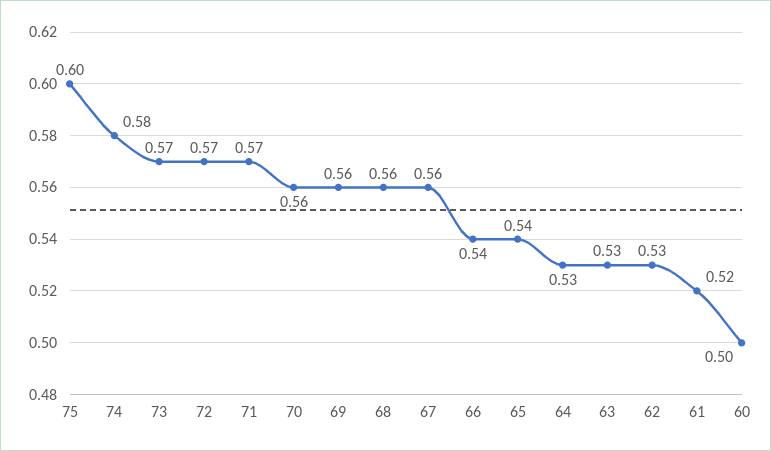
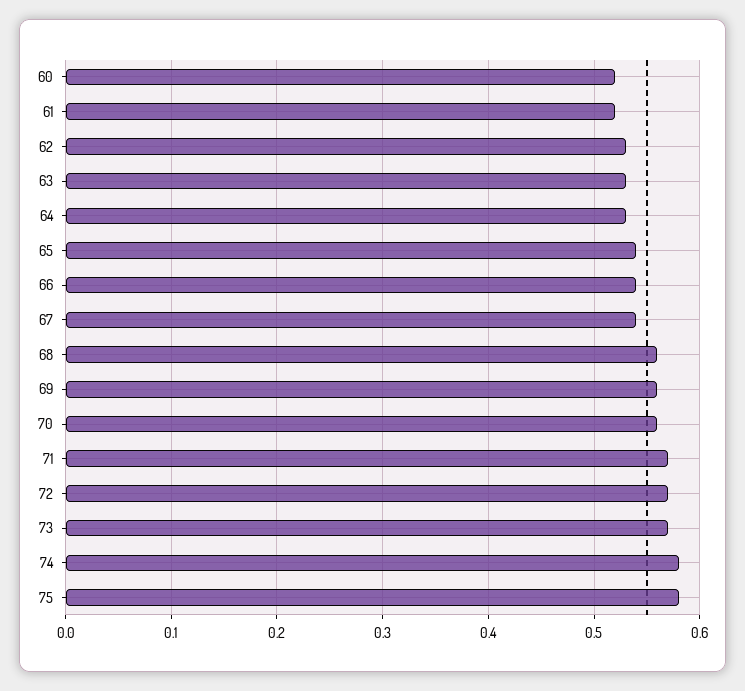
75: 0.6 -> 0.58
67: 0.56 -> 0.54
60: 0.5 -> 0.52

